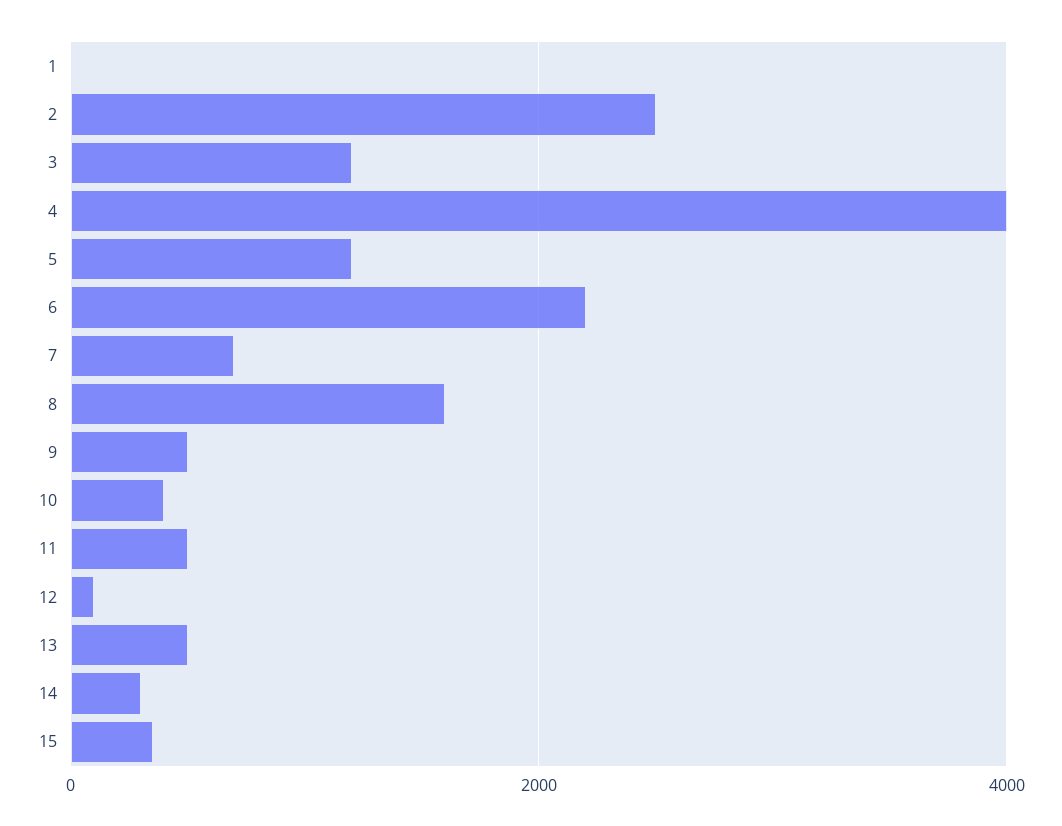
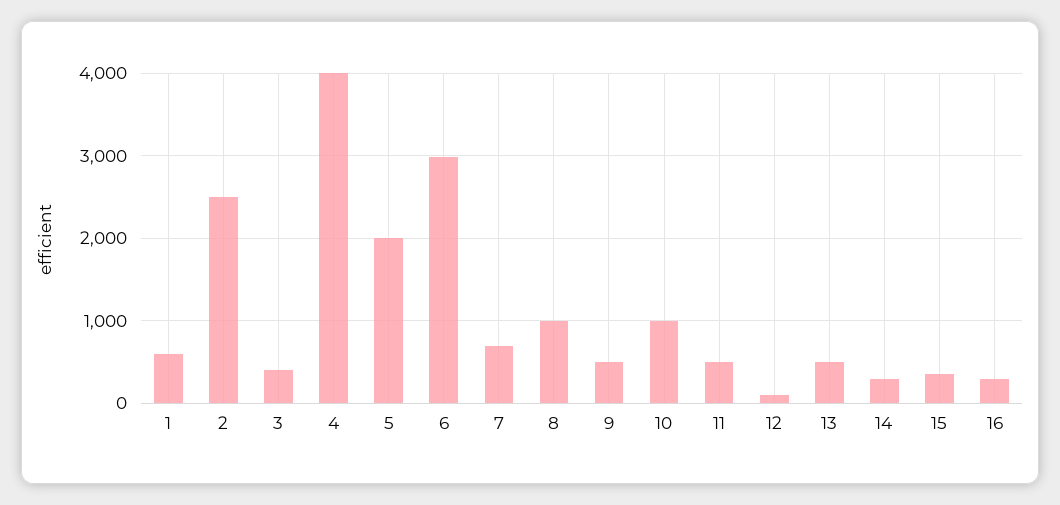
1: 0 -> 600
3: 1200 -> 400
5: 1200 -> 2000
6: 2200 -> 3000
8: 1600 -> 1000
10: 400 -> 1000
16: none -> 300

